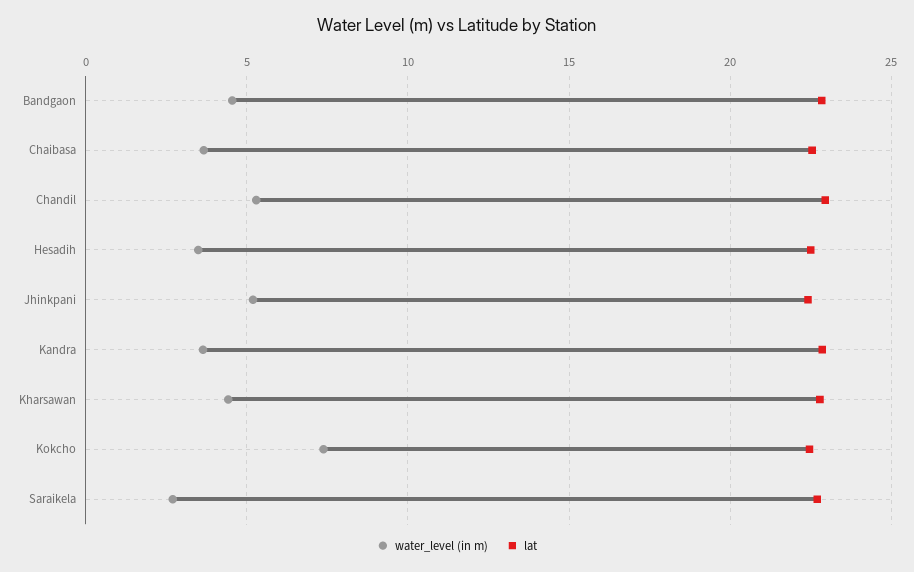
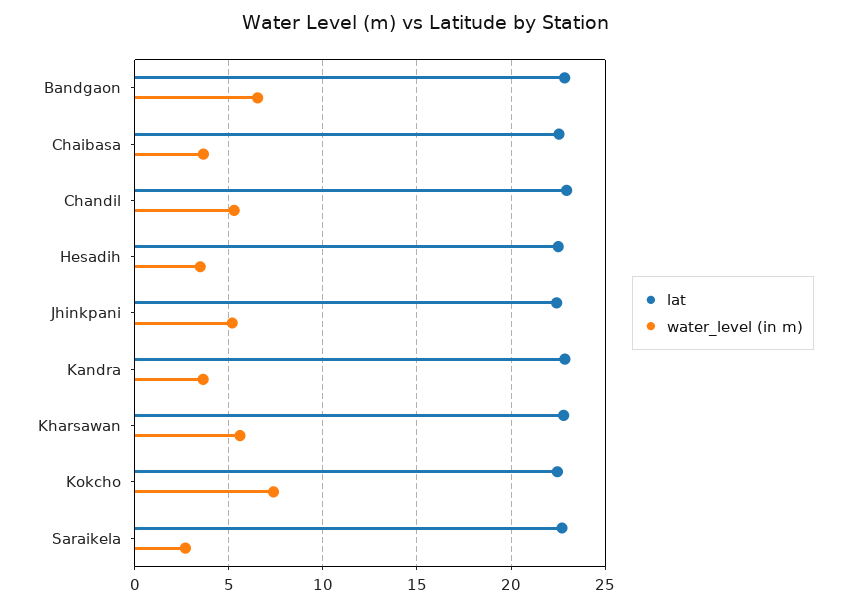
water_level (in m), Bandgaon: 4.5 -> 6.5
water_level (in m), Kharsawan: 4.5 -> 5.5

